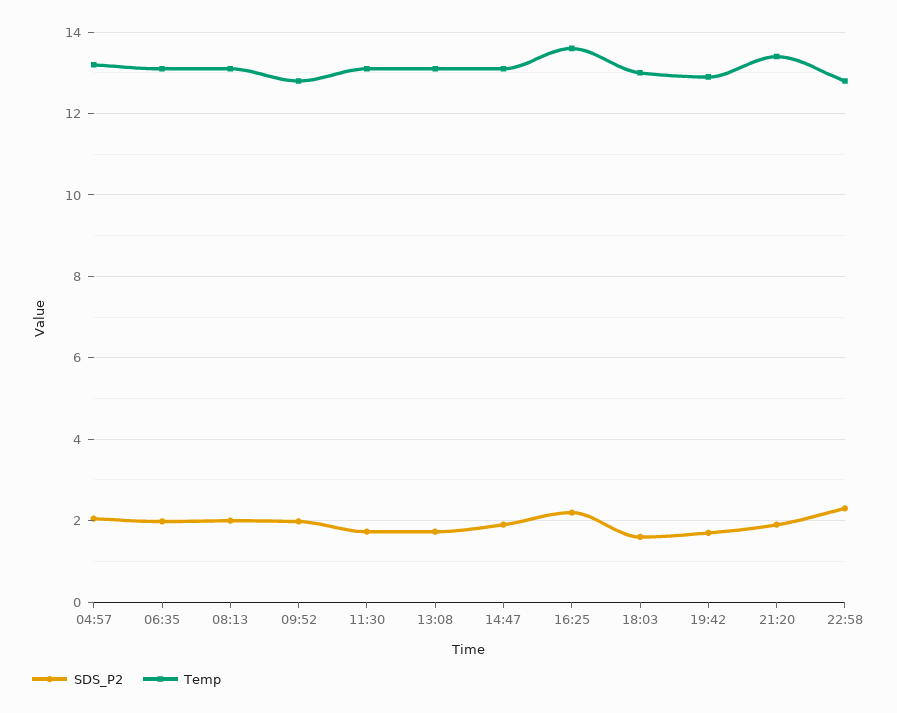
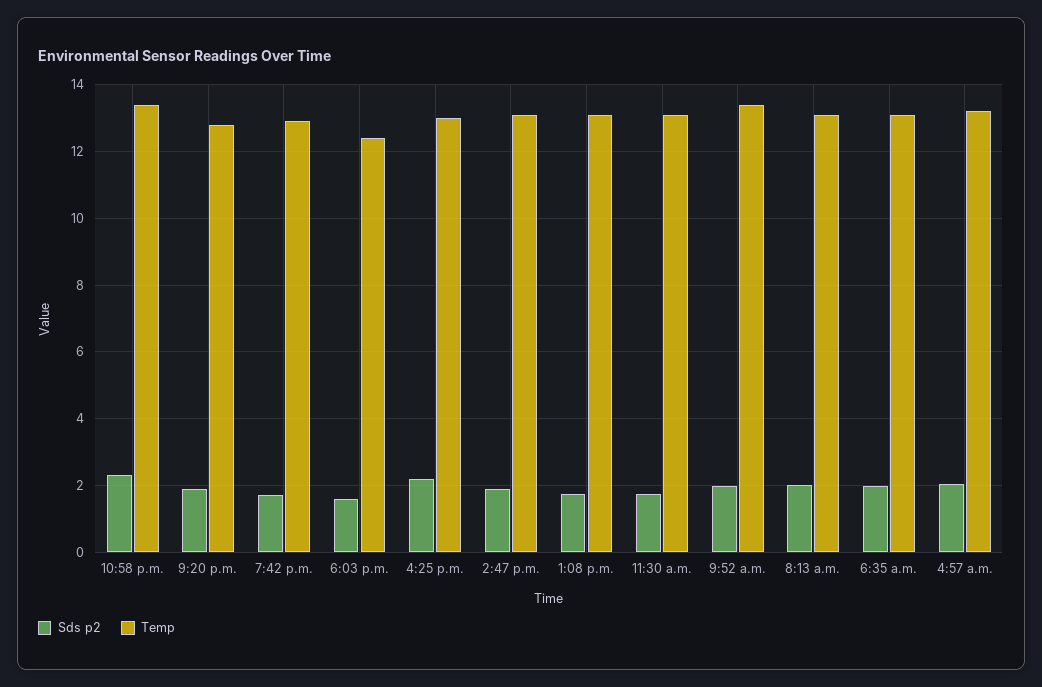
Temp, 09:52: 12.8 -> 13.4
Temp, 16:25: 13.6 -> 13
Temp, 18:03: 13 -> 12.4
Temp, 21:20: 13.4 -> 12.8
Temp, 22:58: 12.8 -> 13.4

